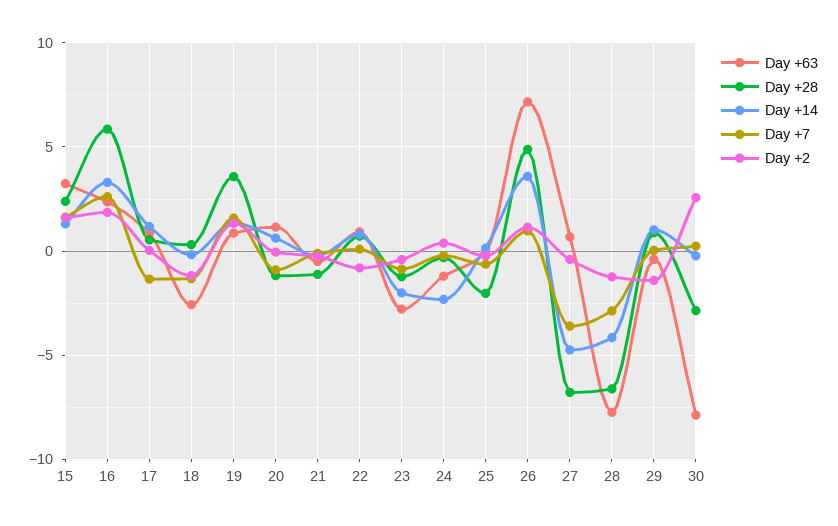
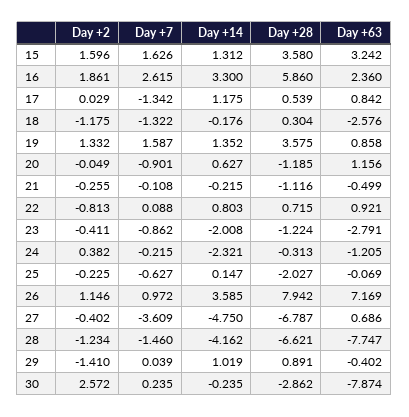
Day +28, 15: 2.5 -> 3.58
Day +28, 26: 5 -> 7.942
Day +7, 28: -3 -> -1.46

